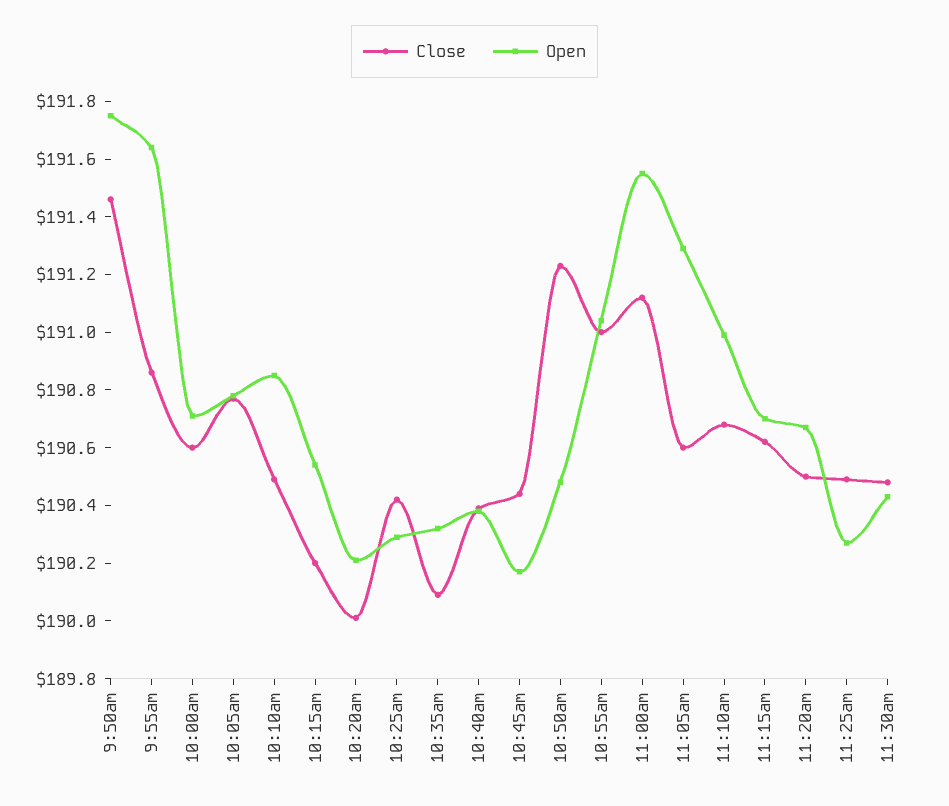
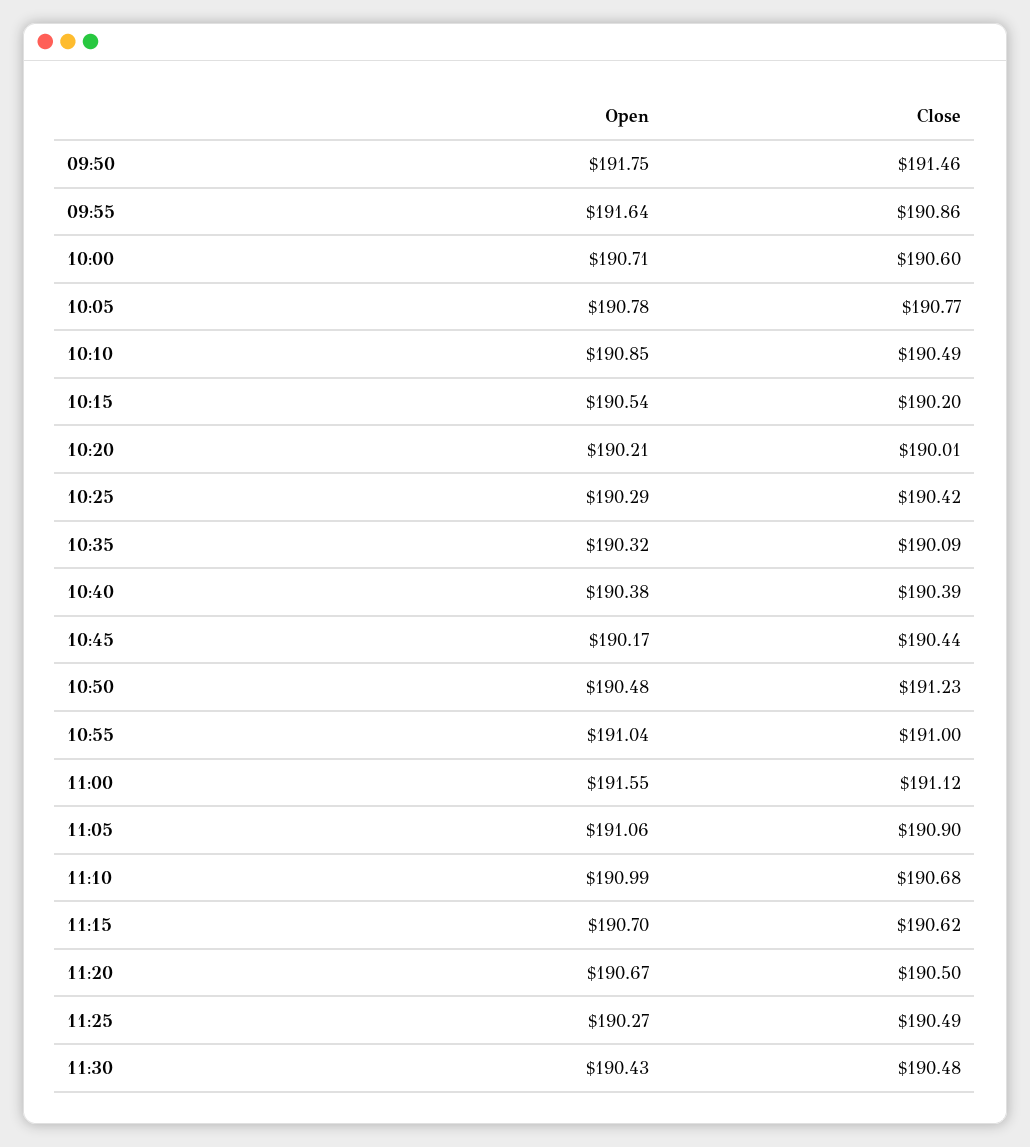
Close, 11:05am: 190.6 -> 190.9
Open, 11:05am: 191.3 -> 191.06

